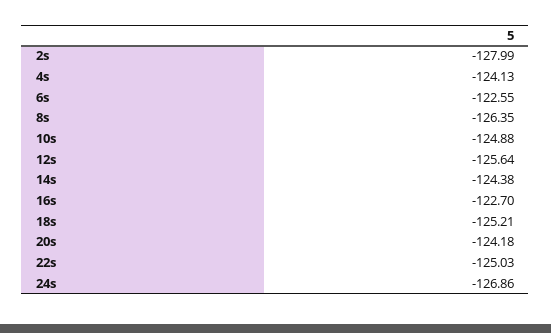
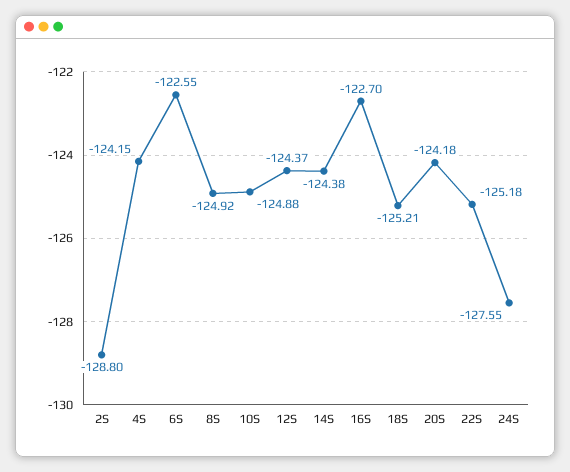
2s: -127.99 -> -128.8
4s: -124.13 -> -124.15
8s: -126.35 -> -124.92
12s: -125.64 -> -124.37
22s: -125.03 -> -125.18
24s: -126.86 -> -127.55

